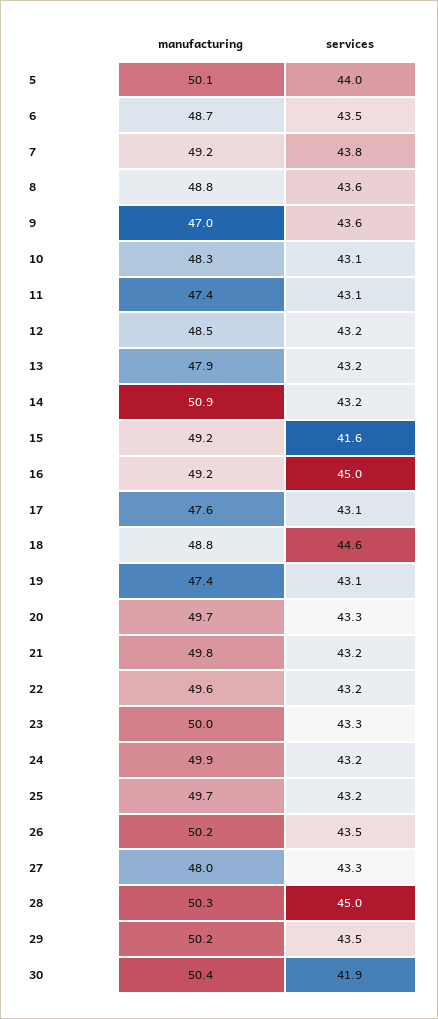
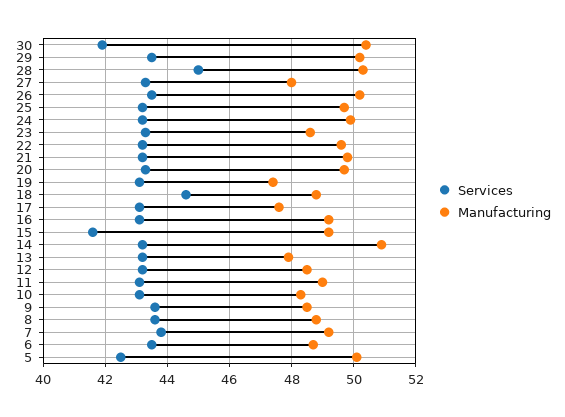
services, 5: 44 -> 42.5
manufacturing, 9: 47 -> 48.5
manufacturing, 11: 47.4 -> 49
services, 16: 45 -> 43
manufacturing, 23: 50 -> 48.5

